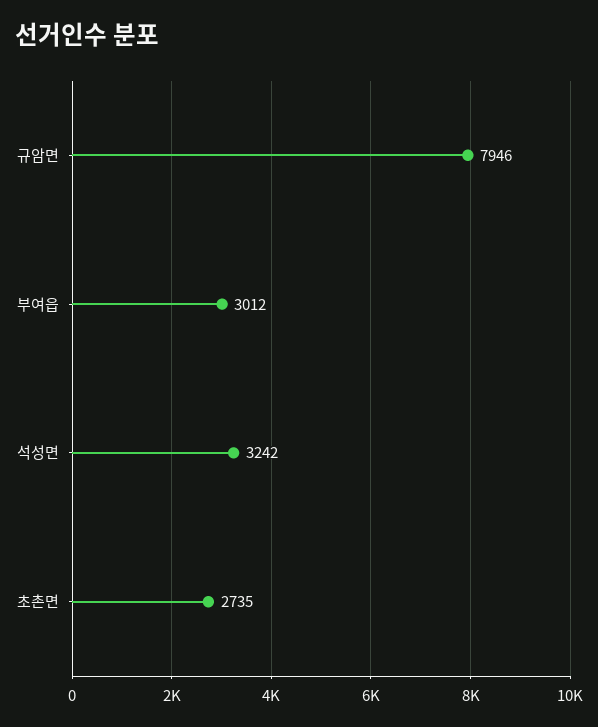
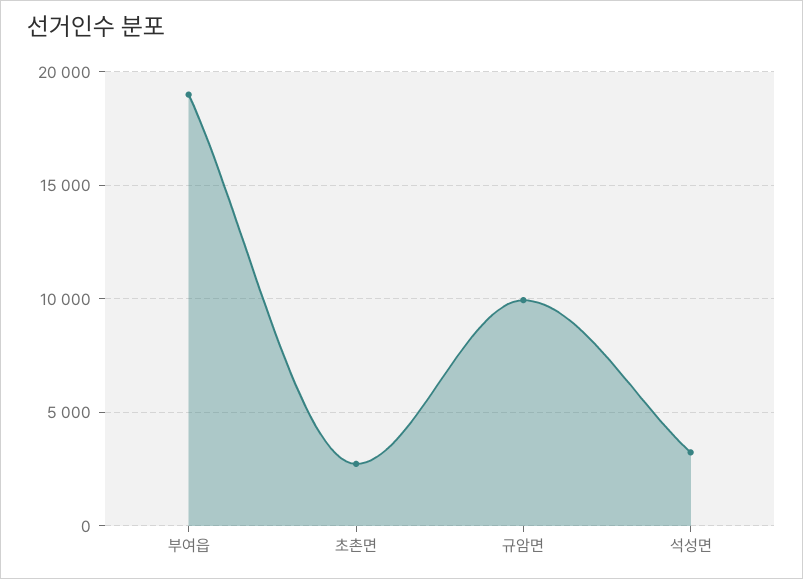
규암면: 7946 -> 10000
부여읍: 3012 -> 19000

